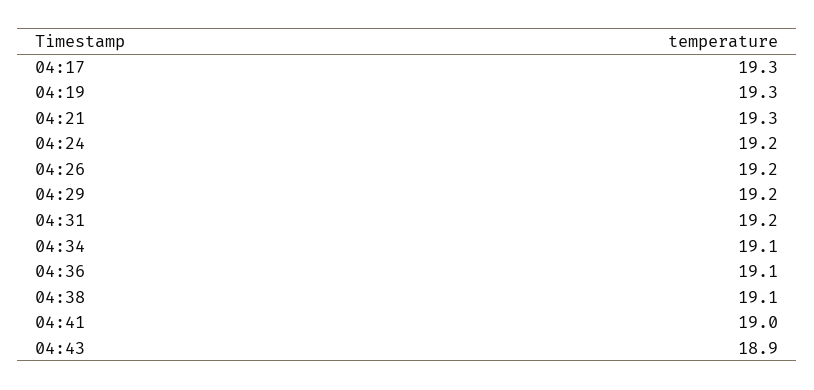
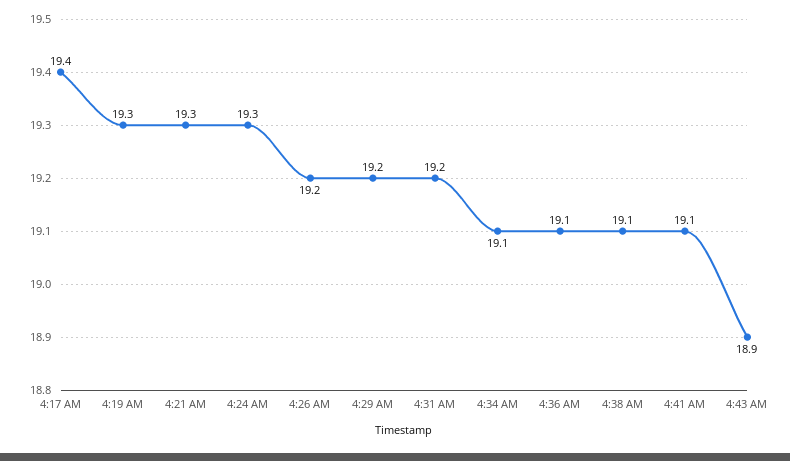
04:17: 19.3 -> 19.4
04:24: 19.2 -> 19.3
04:41: 19 -> 19.1

